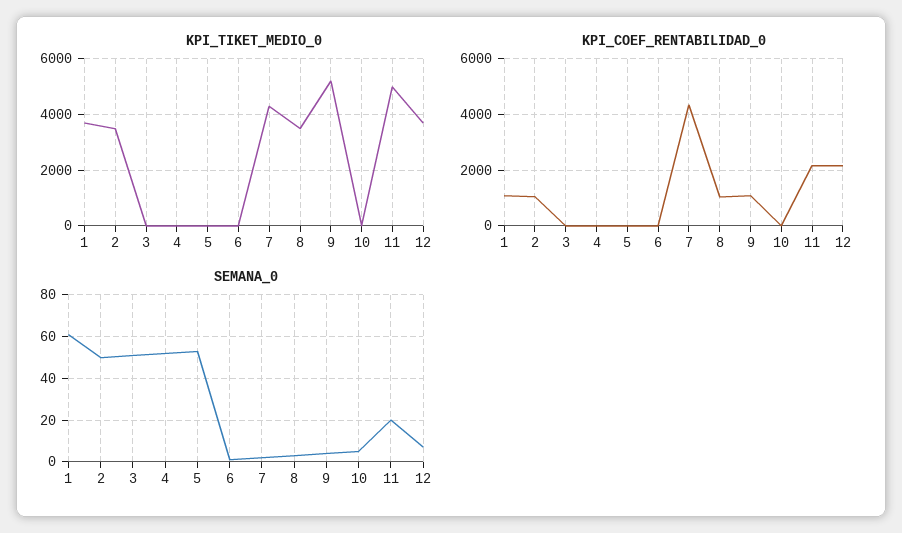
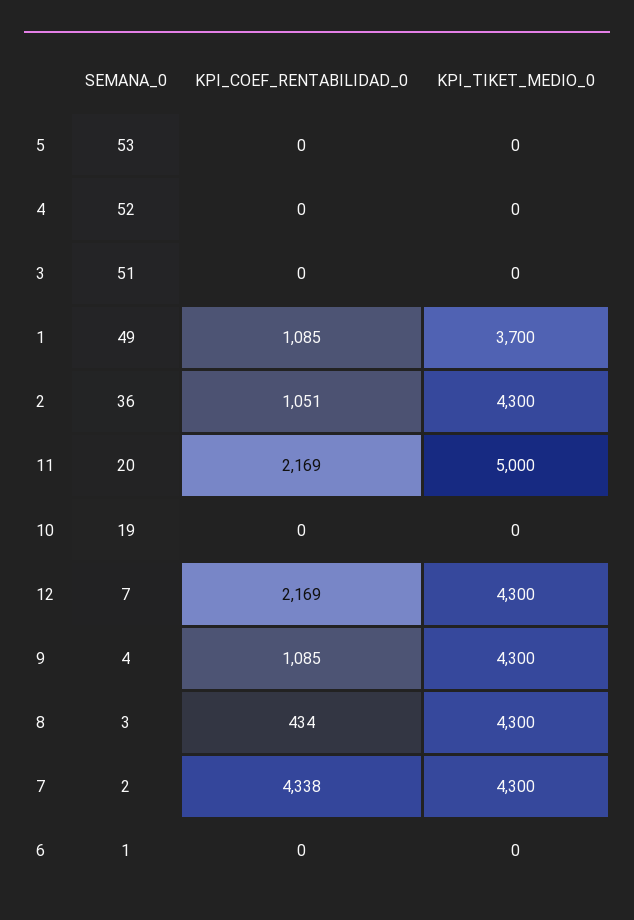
KPI_TIKET_MEDIO_0, 2: 3500 -> 4300
KPI_TIKET_MEDIO_0, 8: 3500 -> 4300
KPI_TIKET_MEDIO_0, 9: 5250 -> 4300
KPI_TIKET_MEDIO_0, 12: 3750 -> 4300
KPI_COEF_RENTABILIDAD_0, 8: 1000 -> 434
SEMANA_0, 1: 60 -> 49
SEMANA_0, 2: 50 -> 36
SEMANA_0, 10: 5 -> 19

